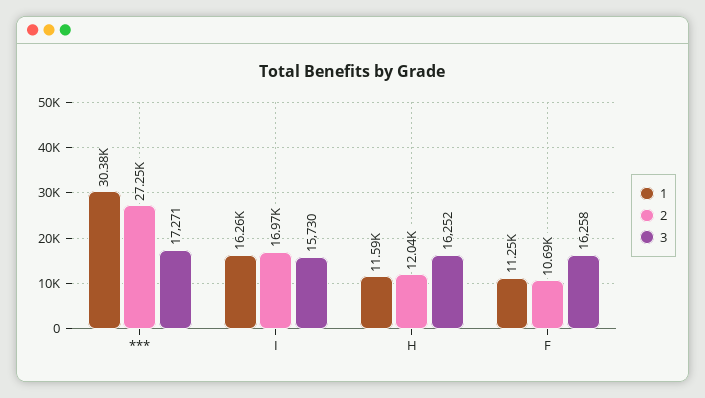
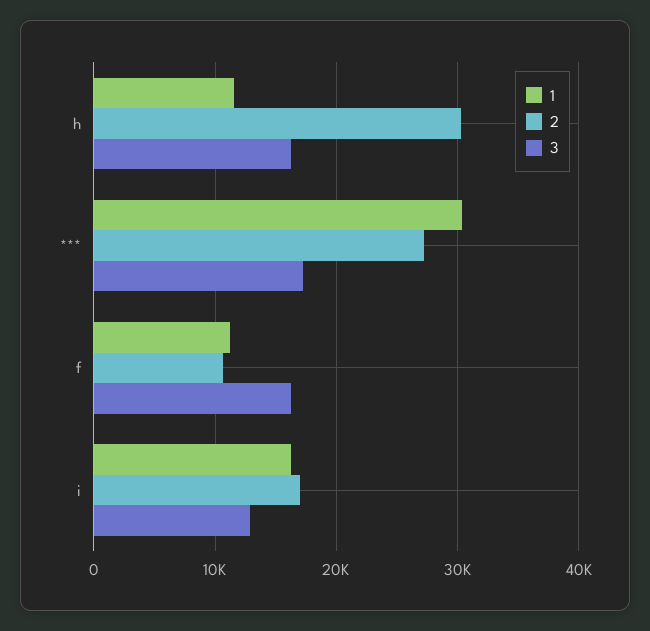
3, I: 15730 -> 13000
2, H: 12040 -> 30000

